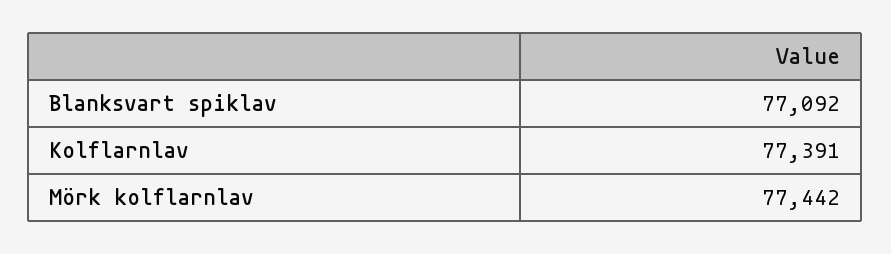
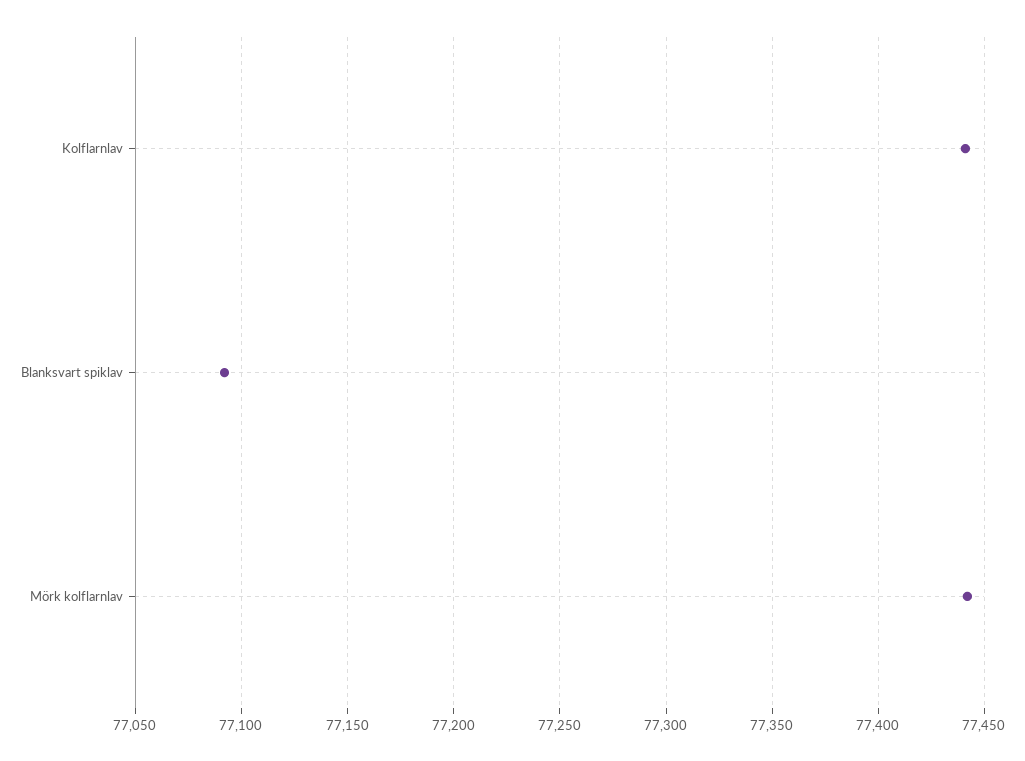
Kolflarnlav: 77391 -> 77440

